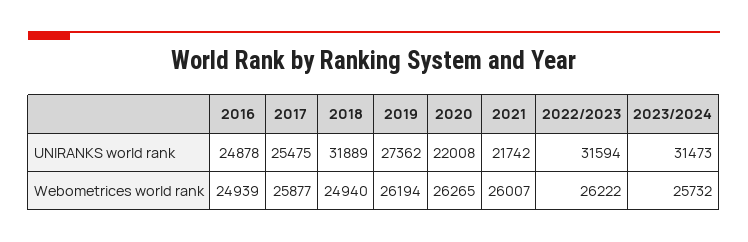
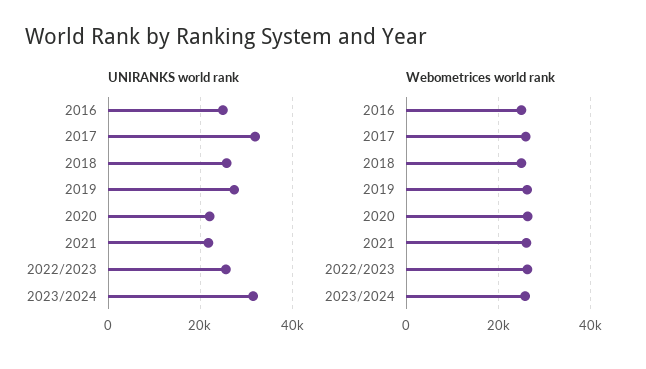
UNIRANKS world rank, 2017: 25475 -> 32000
UNIRANKS world rank, 2018: 31889 -> 26000
UNIRANKS world rank, 2022/2023: 31594 -> 26000

